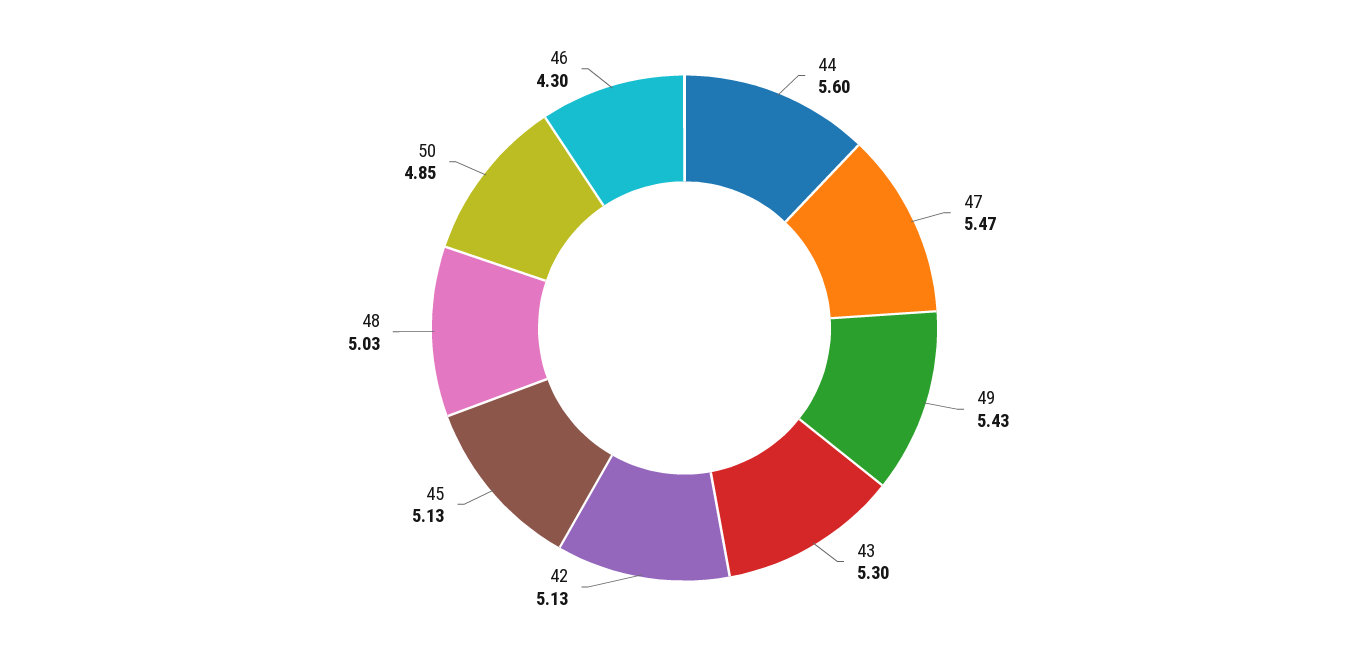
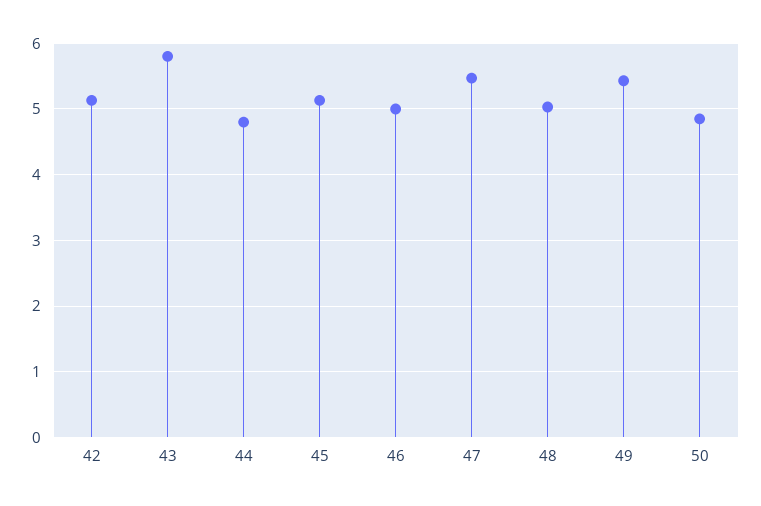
44: 5.6 -> 4.8
43: 5.3 -> 5.8
46: 4.3 -> 5

